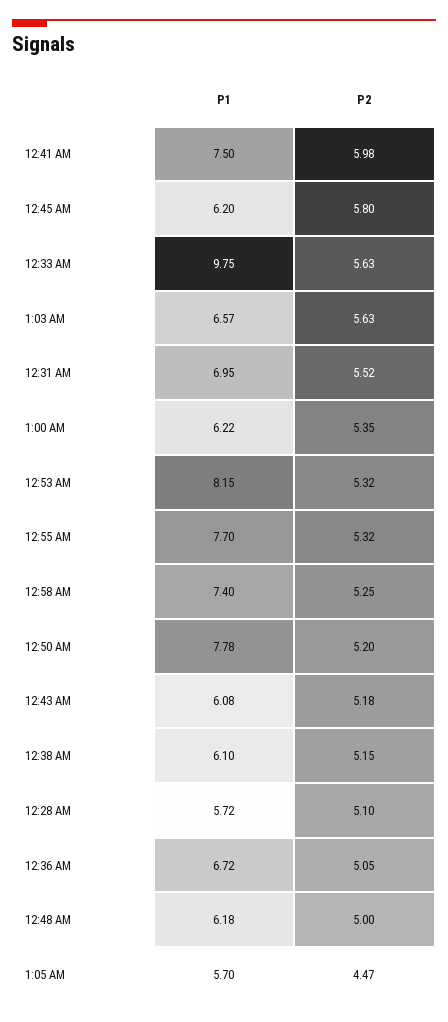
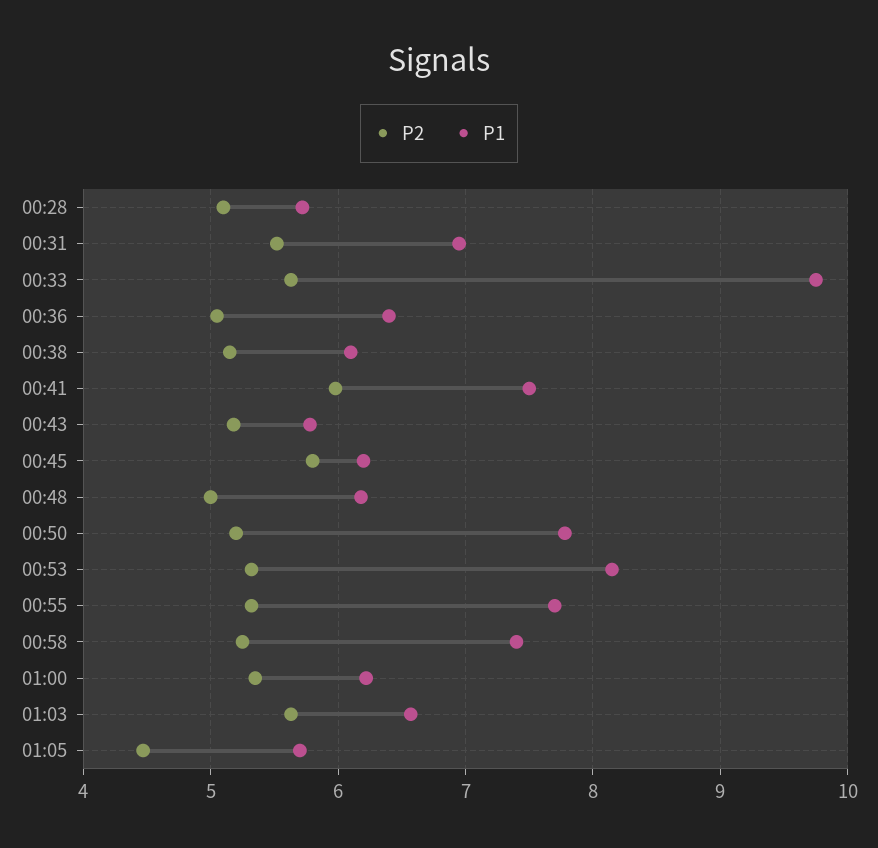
P1, 12:43 AM: 6.08 -> 5.8
P1, 12:36 AM: 6.72 -> 6.4

